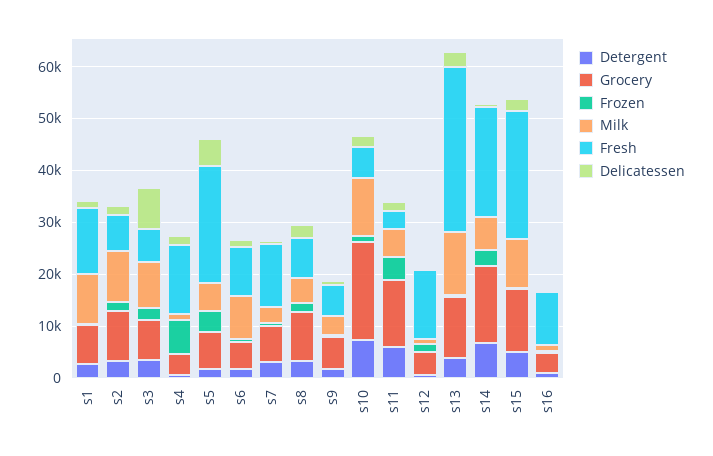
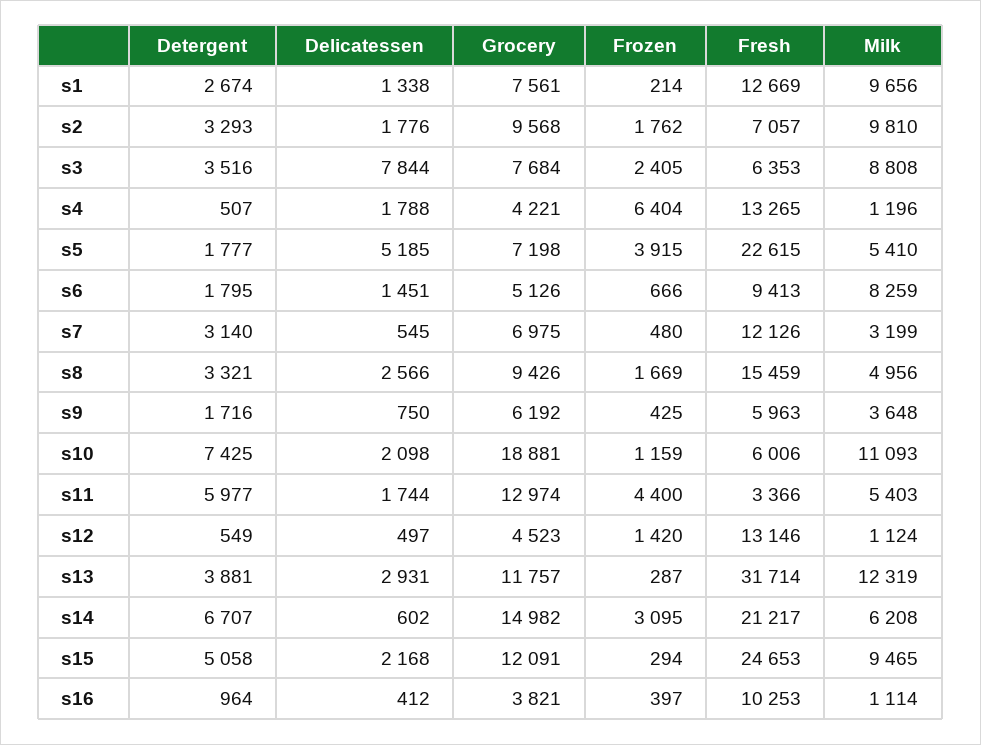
Fresh, s8: 8000 -> 15459

